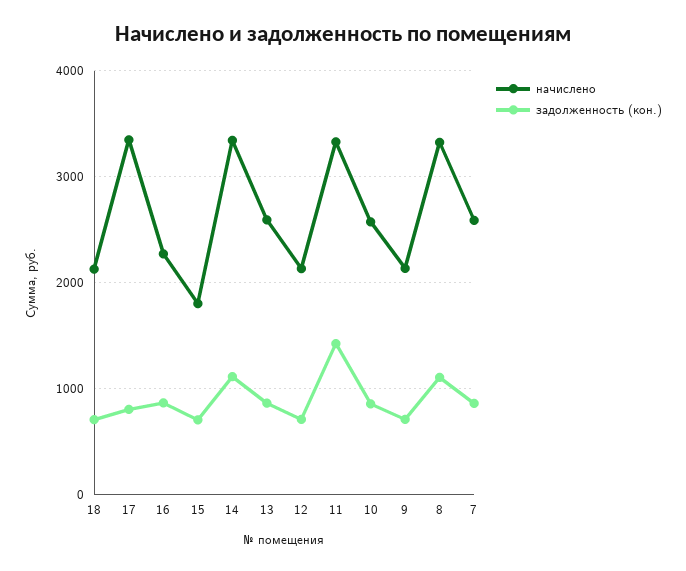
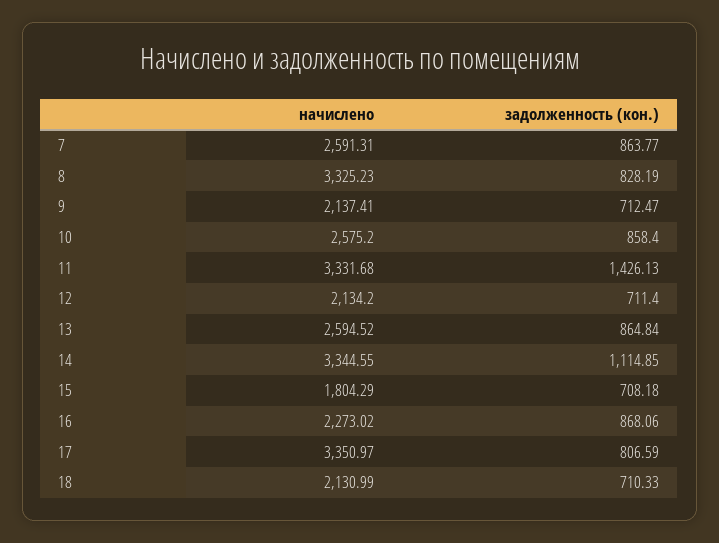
задолженность (кон.), 8: 1100 -> 828.19

